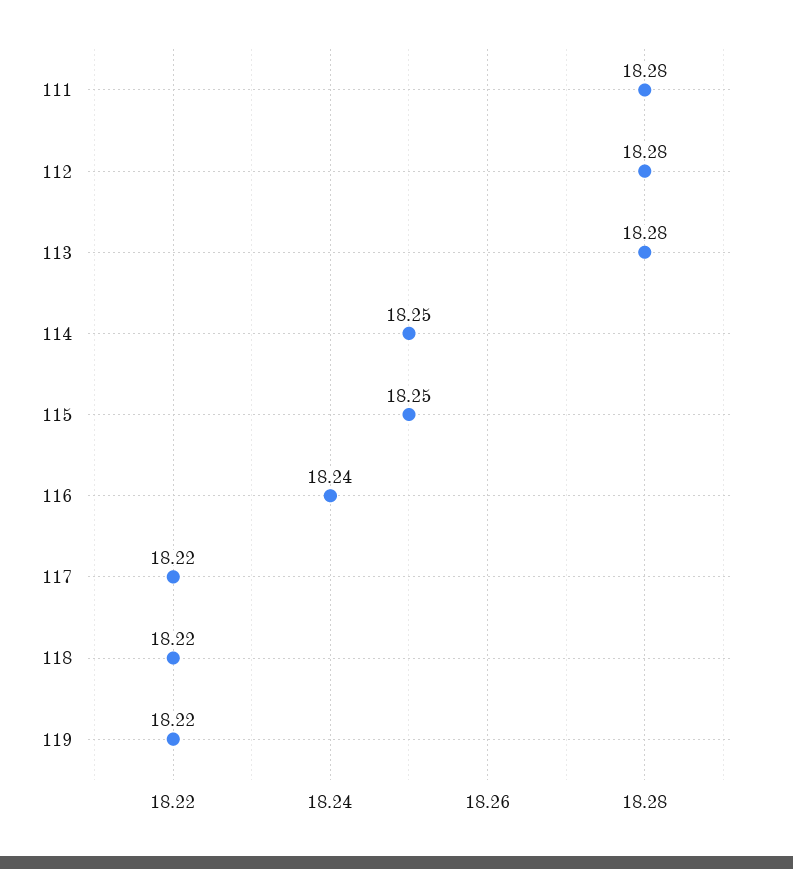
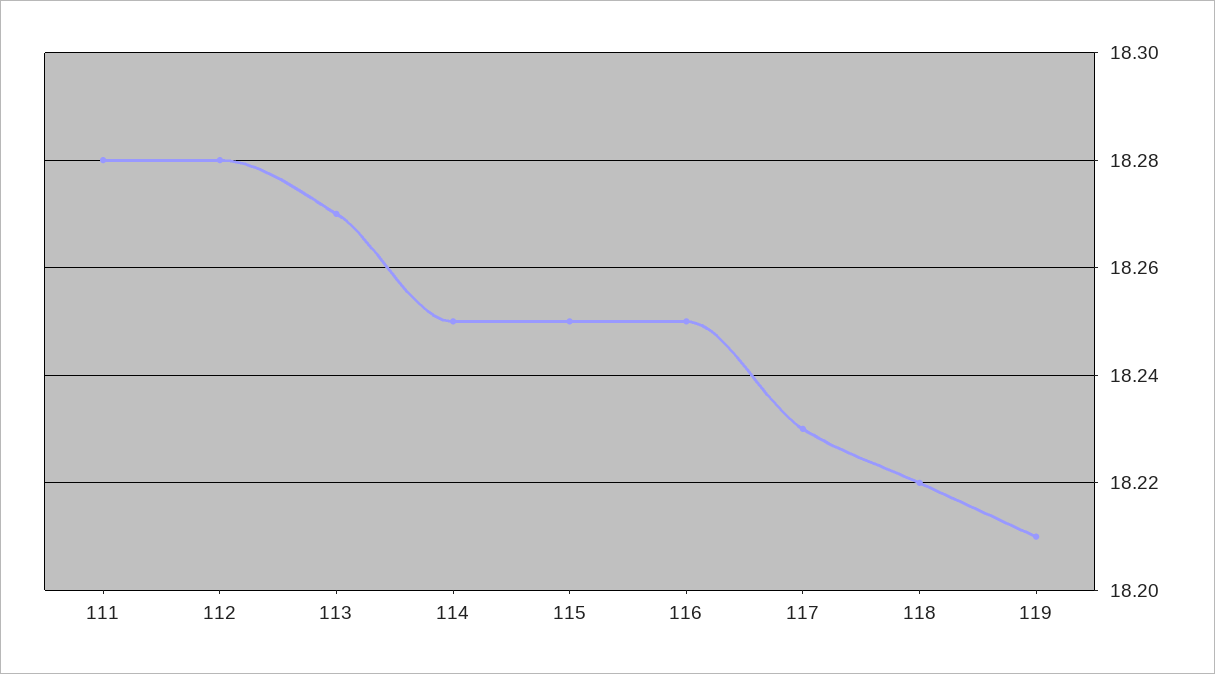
113: 18.28 -> 18.27
116: 18.24 -> 18.25
117: 18.22 -> 18.23
119: 18.22 -> 18.21

